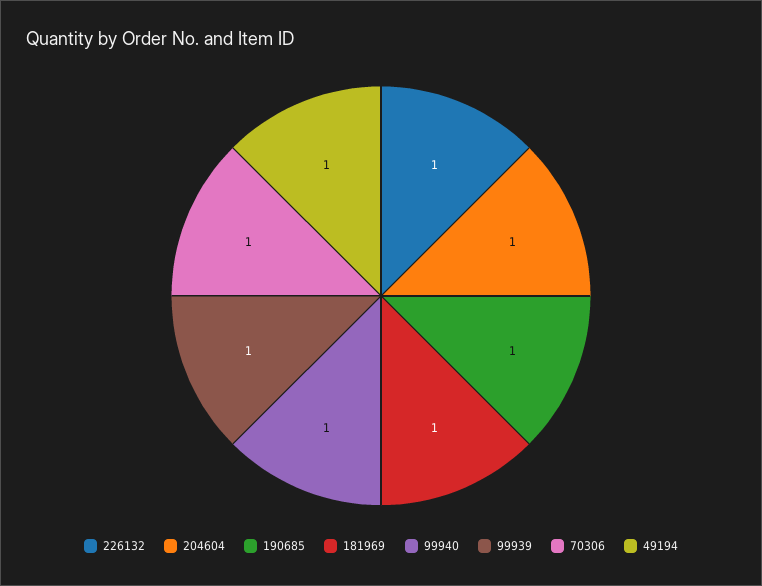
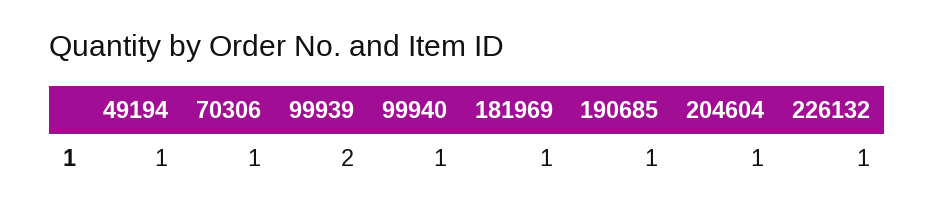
99939: 1 -> 2

